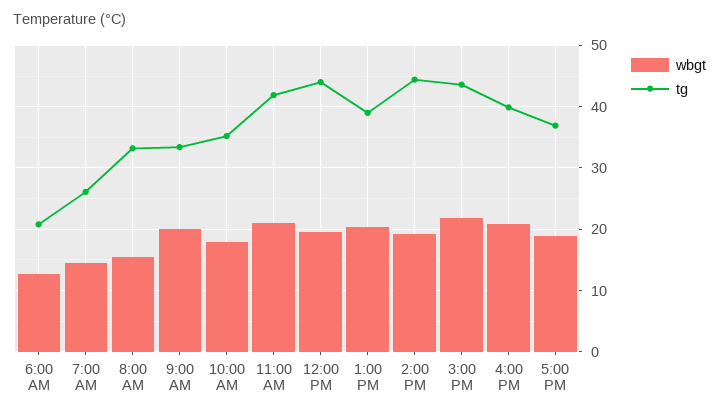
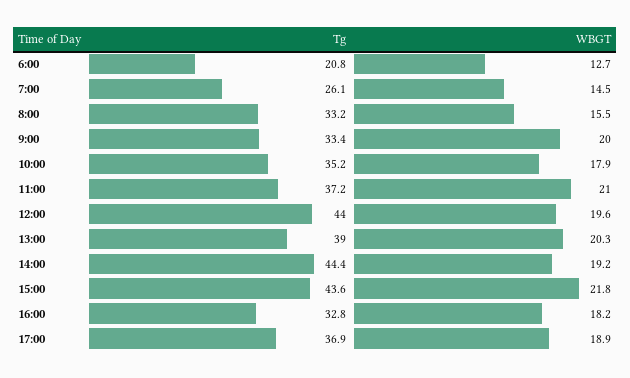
tg, 11:00 AM: 42 -> 37.2
wbgt, 4:00 PM: 21 -> 18.2
tg, 4:00 PM: 40 -> 32.8

